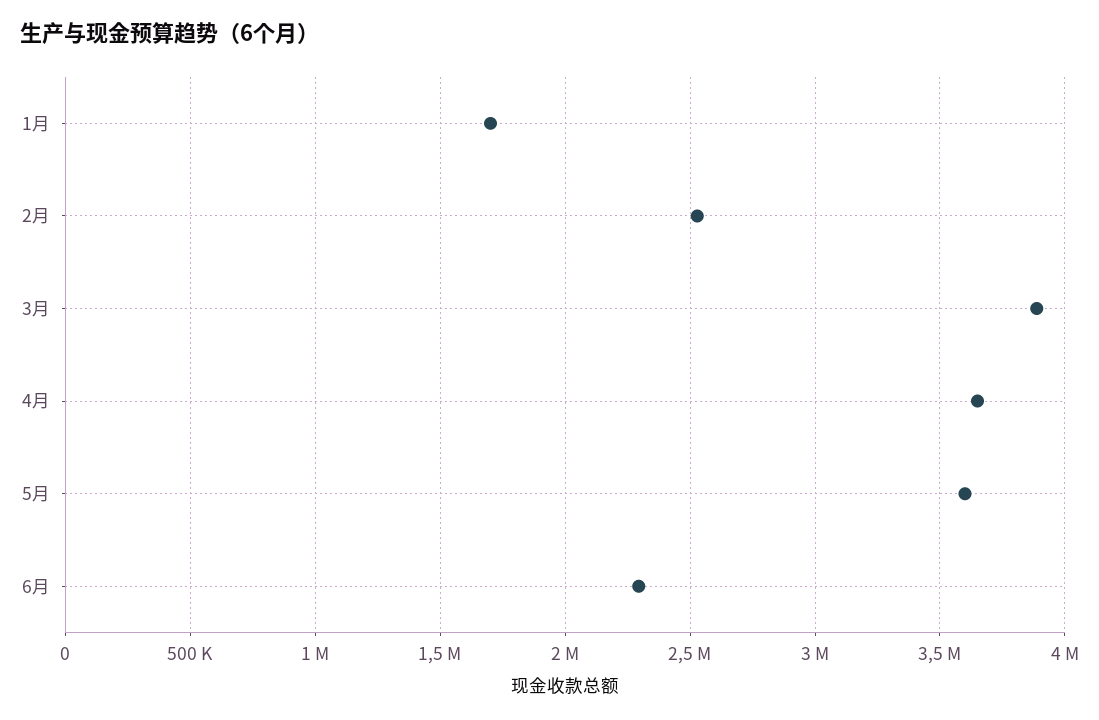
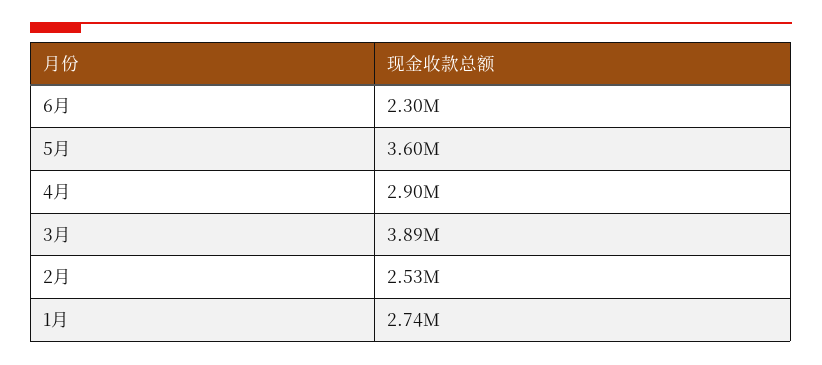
1月: 1700000 -> 2740000
4月: 3650000 -> 2900000

